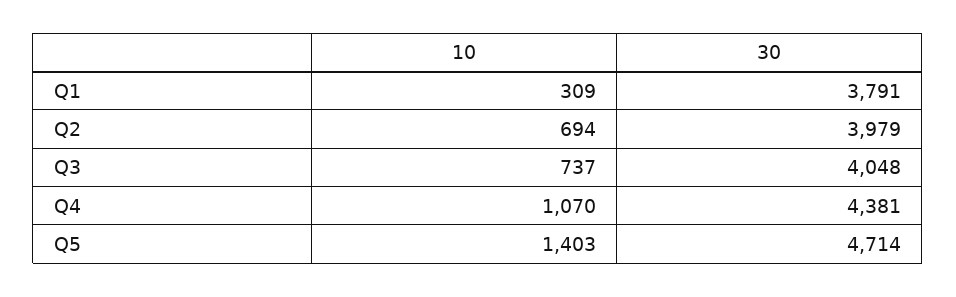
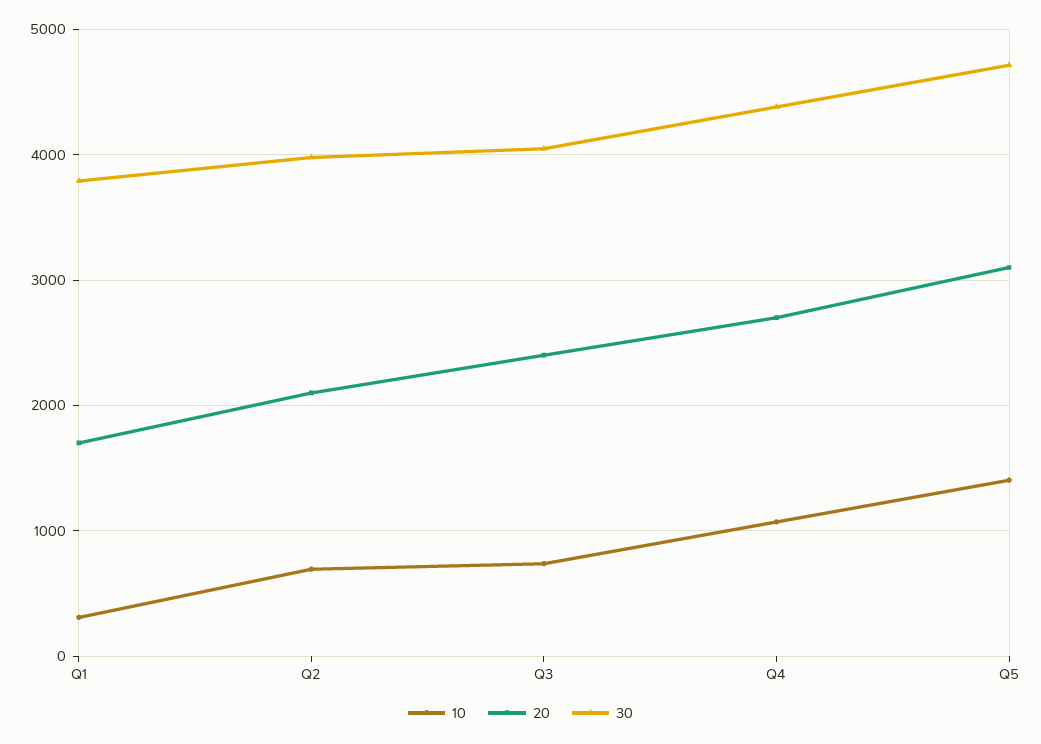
20, Q1: none -> 1700
20, Q2: none -> 2100
20, Q3: none -> 2400
20, Q4: none -> 2700
20, Q5: none -> 3100

